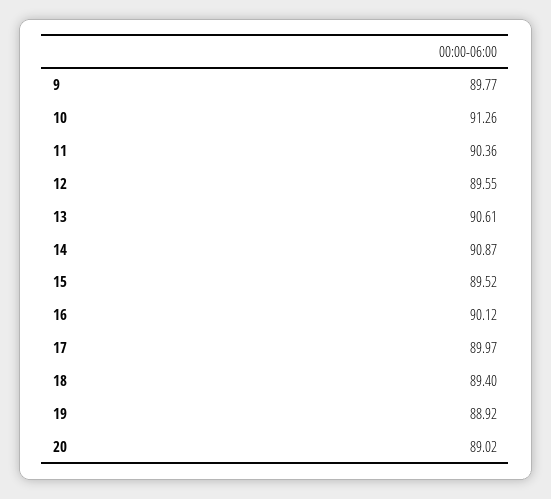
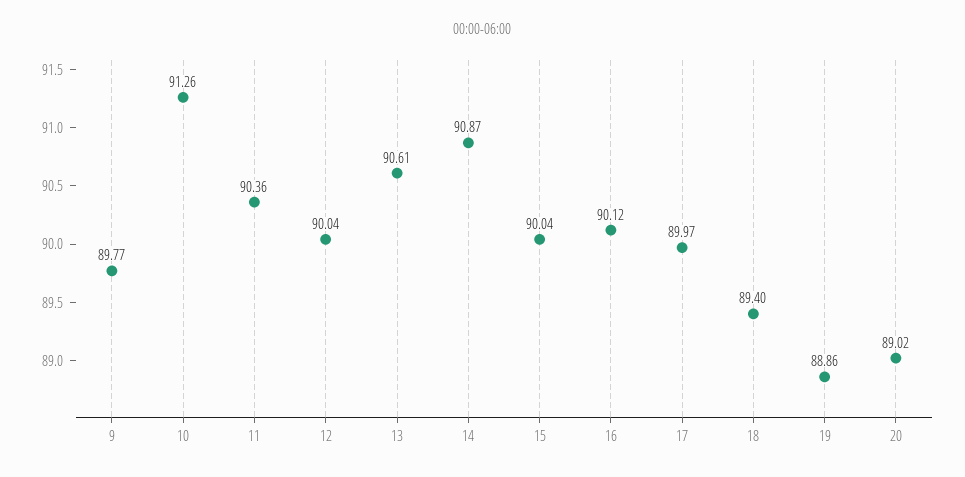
12: 89.55 -> 90.04
15: 89.52 -> 90.04
19: 88.92 -> 88.86

